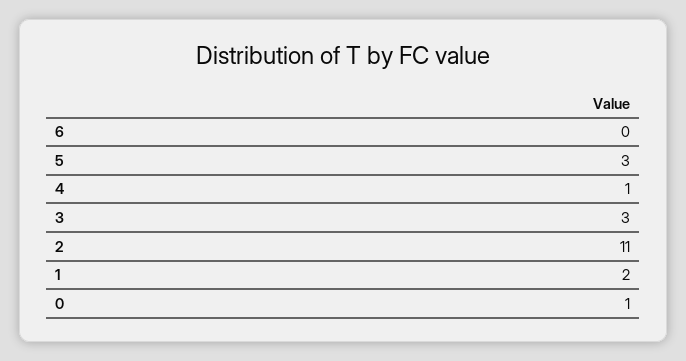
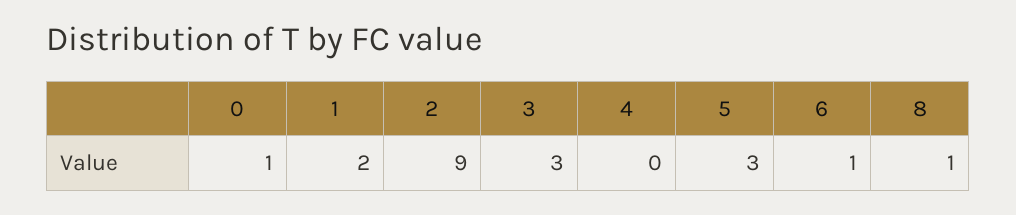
6: 0 -> 1
4: 1 -> 0
2: 11 -> 9
8: none -> 1

